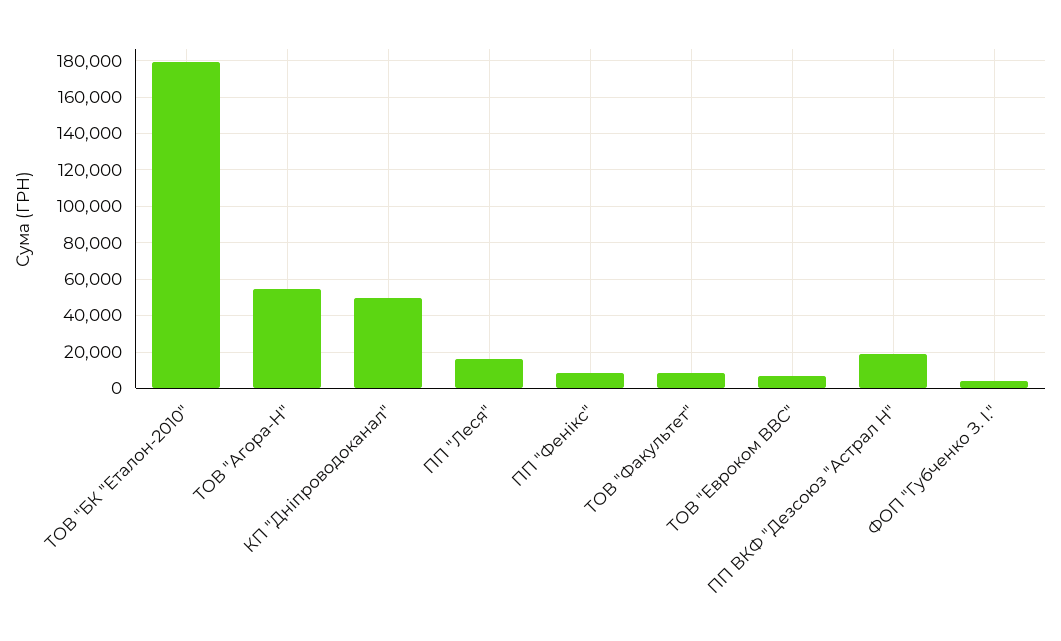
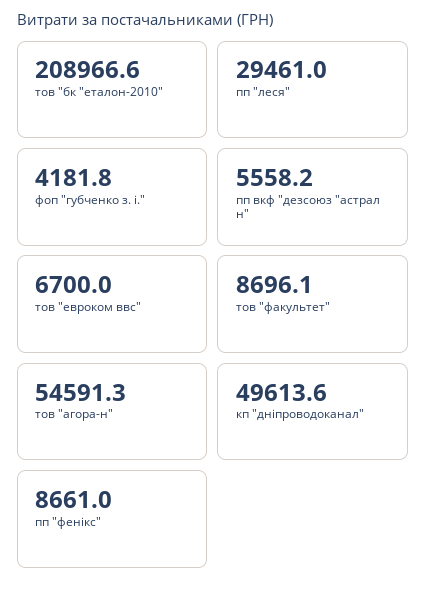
ТОВ "БК "Еталон-2010": 180000 -> 208966.6
ПП "Леся": 15000 -> 29461
ПП ВКФ "Дезсоюз "Астрал Н": 20000 -> 5558.2

